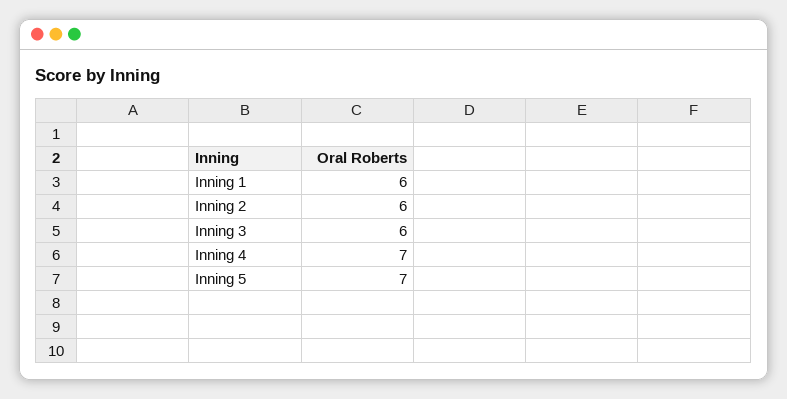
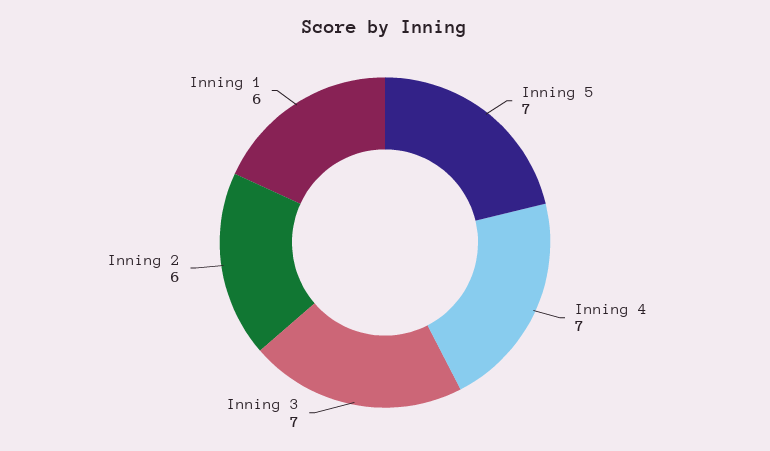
Inning 3: 6 -> 7

